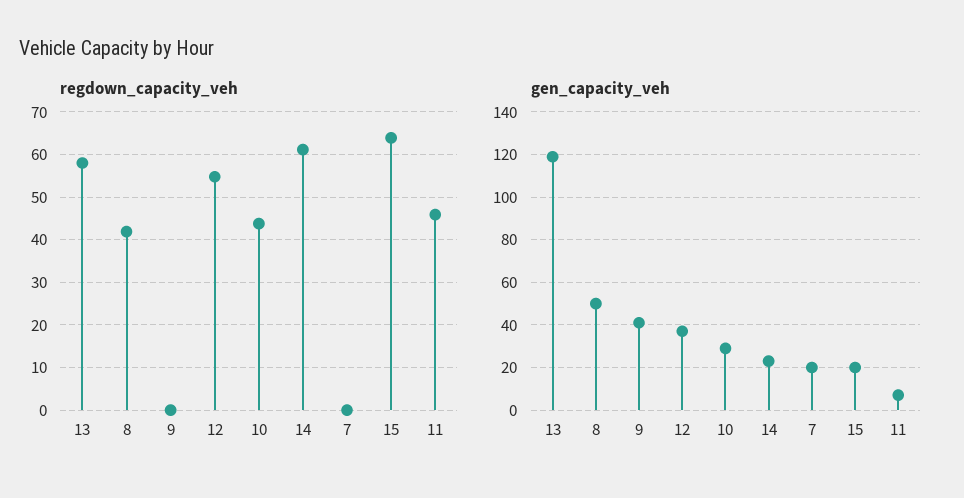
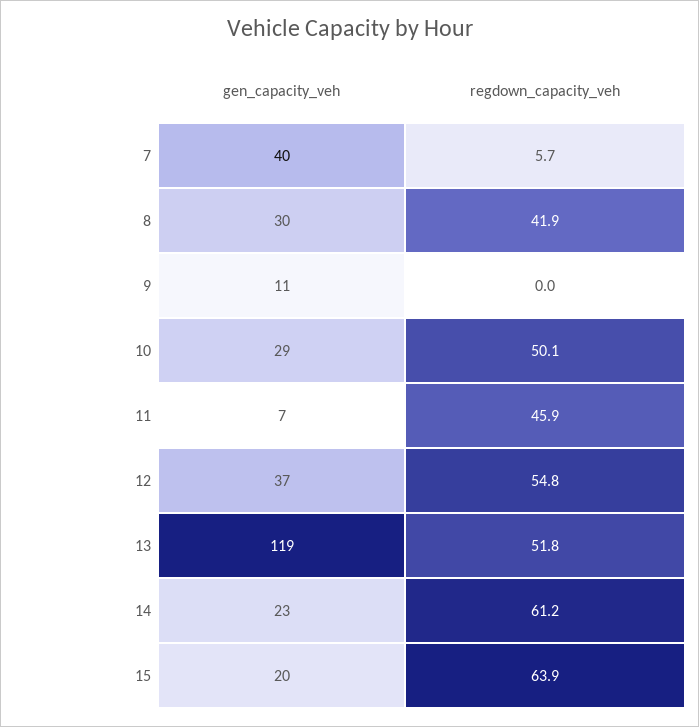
regdown_capacity_veh, 13: 58 -> 51.8
regdown_capacity_veh, 10: 44 -> 50.1
regdown_capacity_veh, 7: 0 -> 5.7
gen_capacity_veh, 8: 50 -> 30
gen_capacity_veh, 9: 40 -> 11
gen_capacity_veh, 7: 20 -> 40

